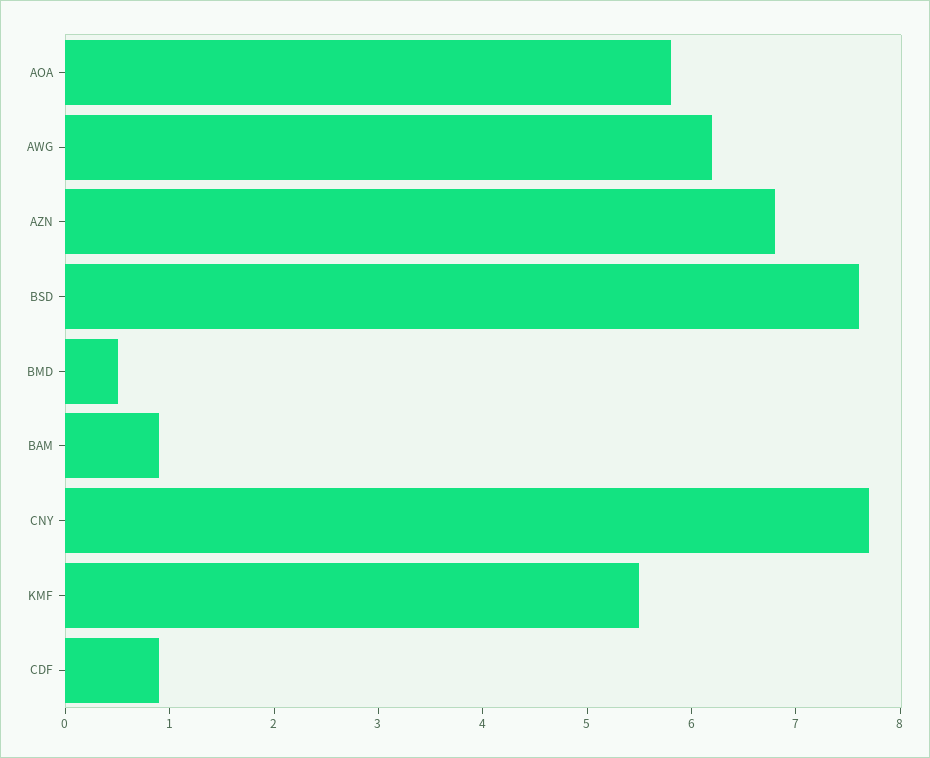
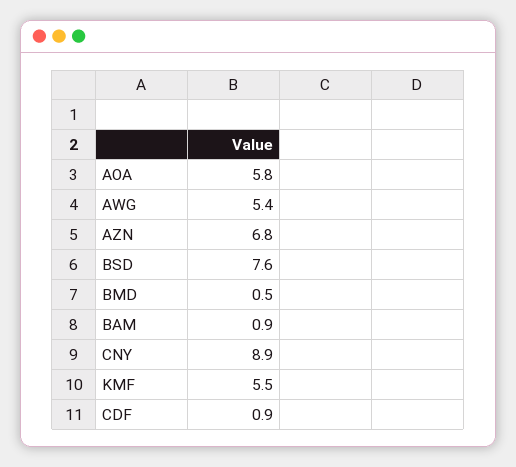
AWG: 6.2 -> 5.4
CNY: 7.7 -> 8.9

